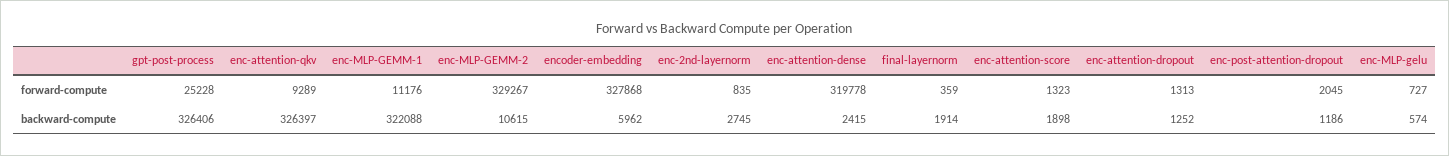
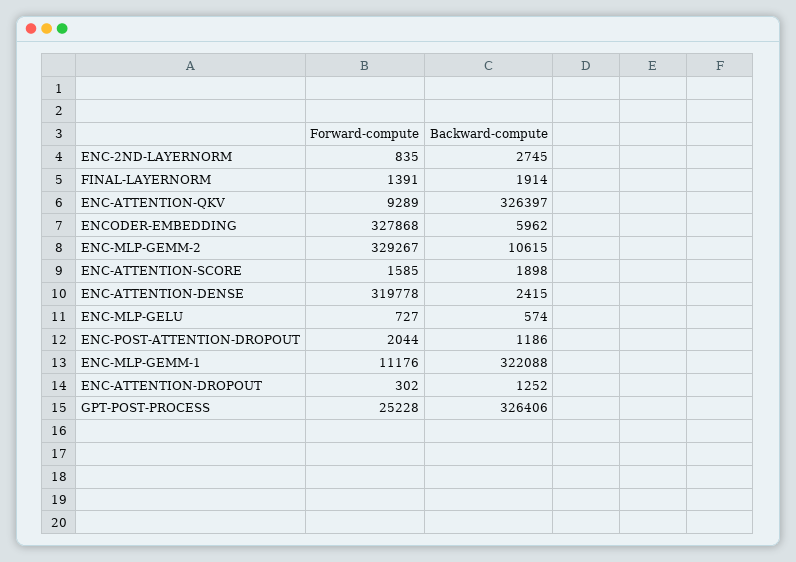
final-layernorm, forward-compute: 359 -> 1391
enc-attention-score, forward-compute: 1323 -> 1585
enc-attention-dropout, forward-compute: 1313 -> 302
enc-post-attention-dropout, forward-compute: 2045 -> 2044

